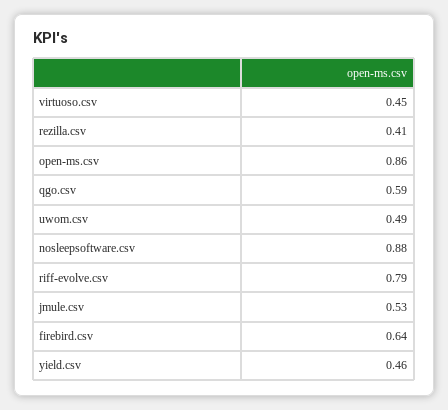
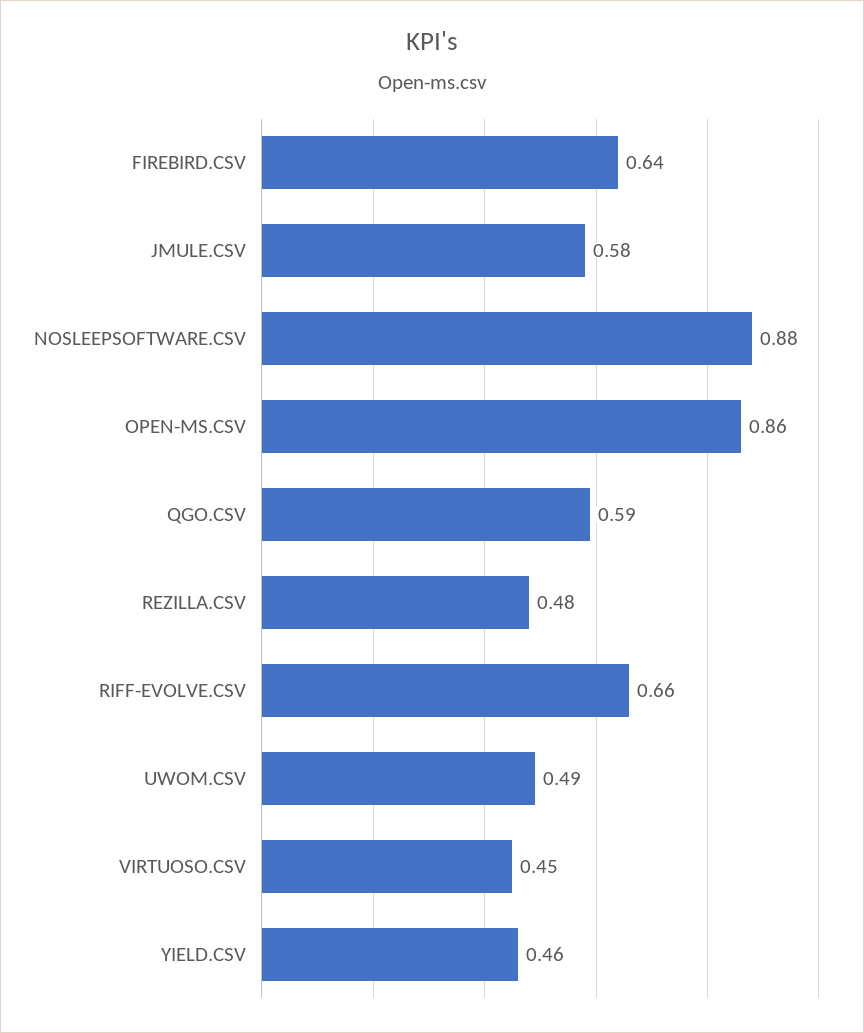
rezilla.csv: 0.41 -> 0.48
riff-evolve.csv: 0.79 -> 0.66
jmule.csv: 0.53 -> 0.58

